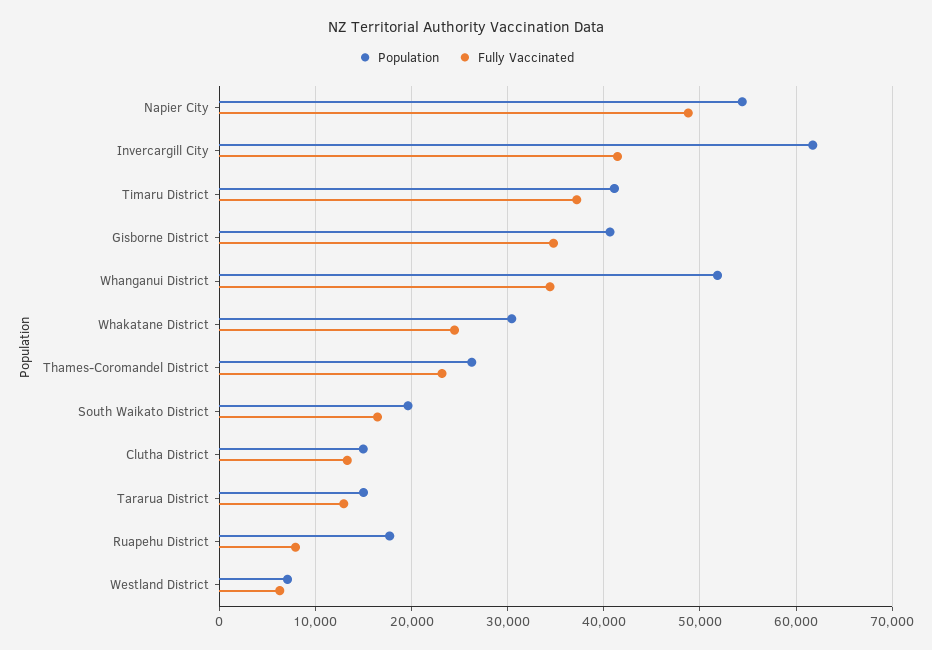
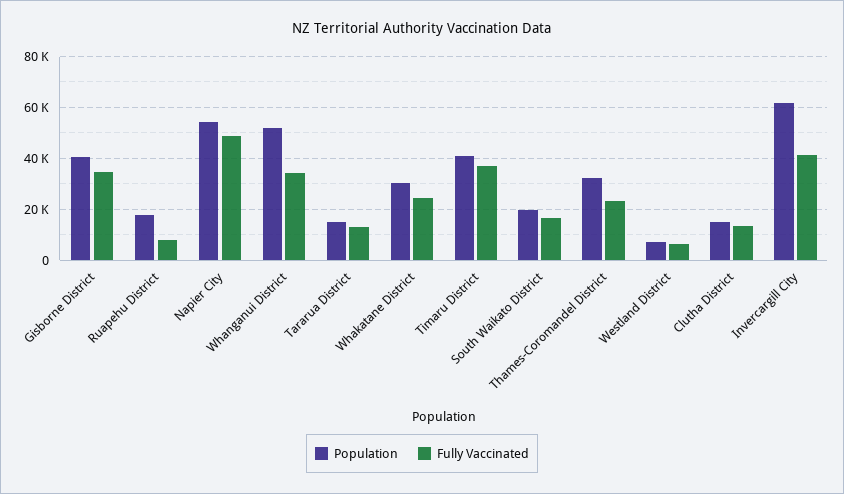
Population, Thames-Coromandel District: 26000 -> 32500

